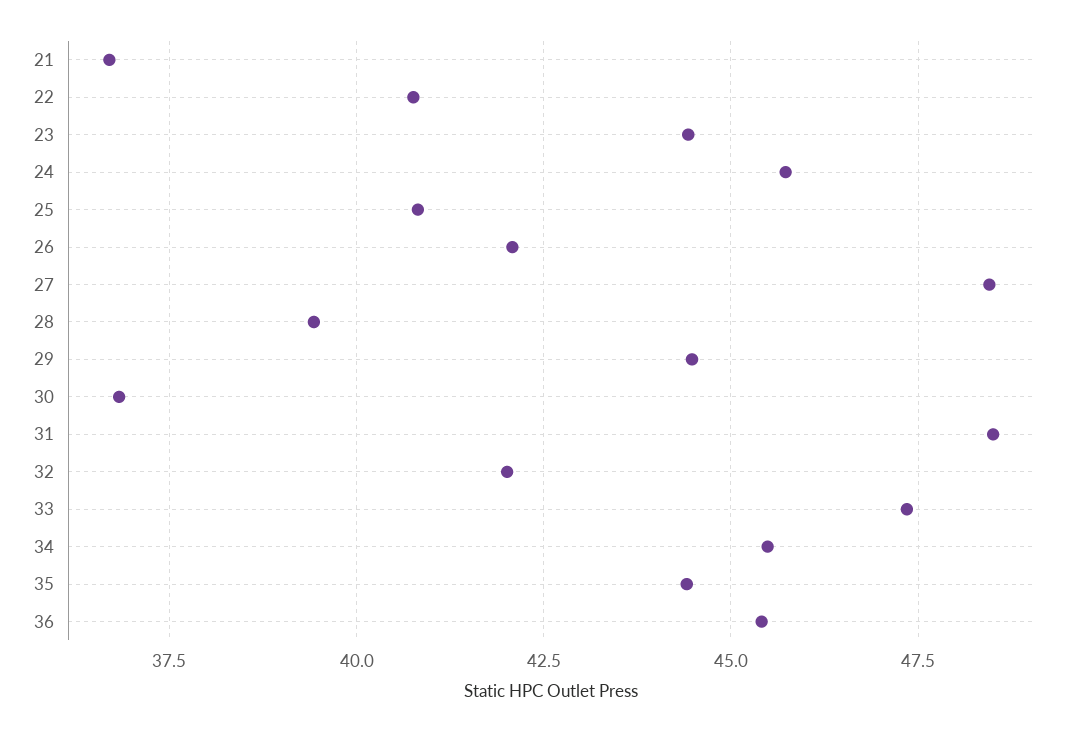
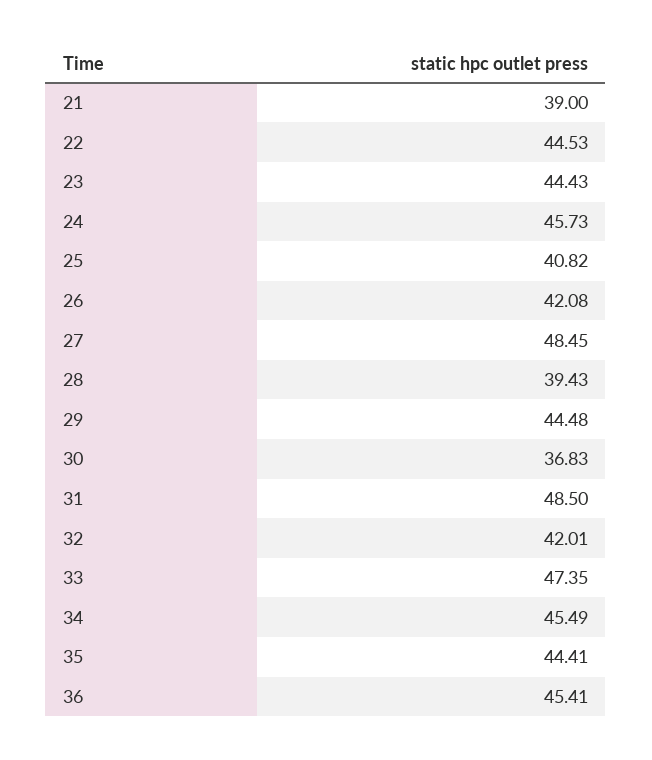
21: 36.75 -> 39
22: 40.75 -> 44.53

